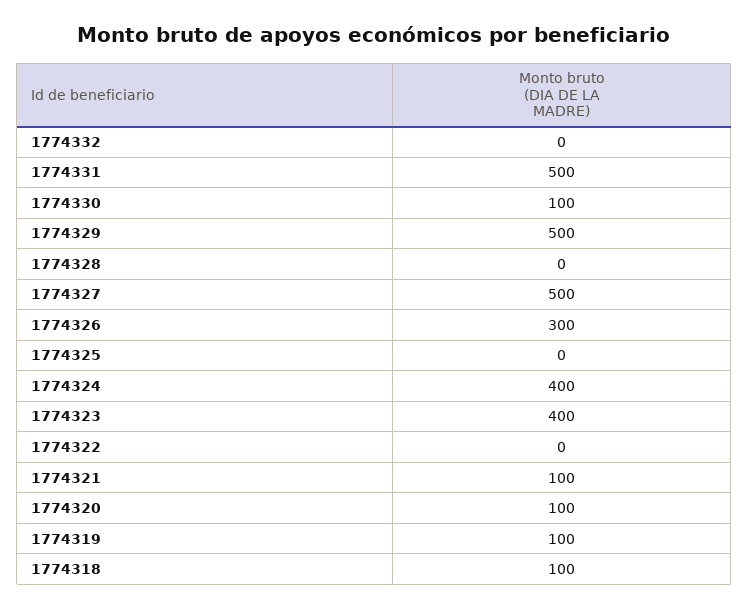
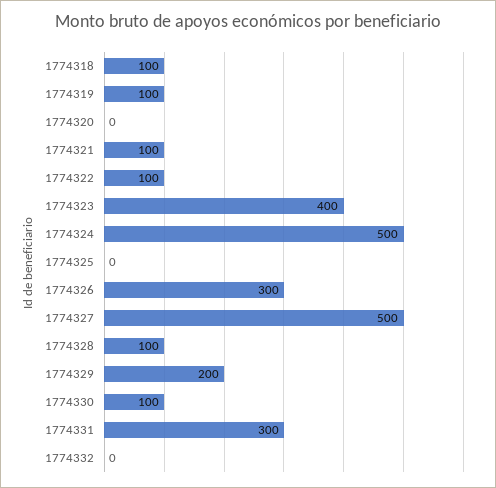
1774331: 500 -> 300
1774329: 500 -> 200
1774328: 0 -> 100
1774324: 400 -> 500
1774322: 0 -> 100
1774320: 100 -> 0

